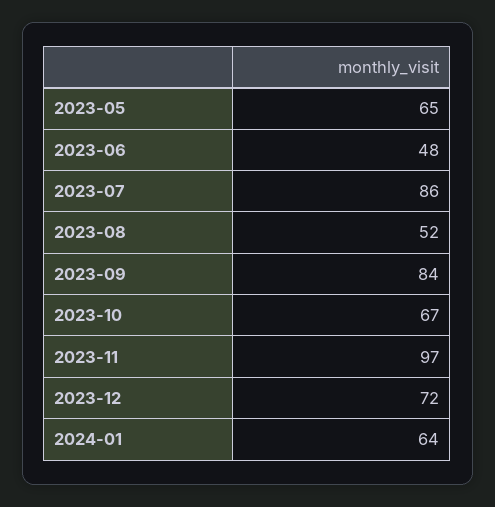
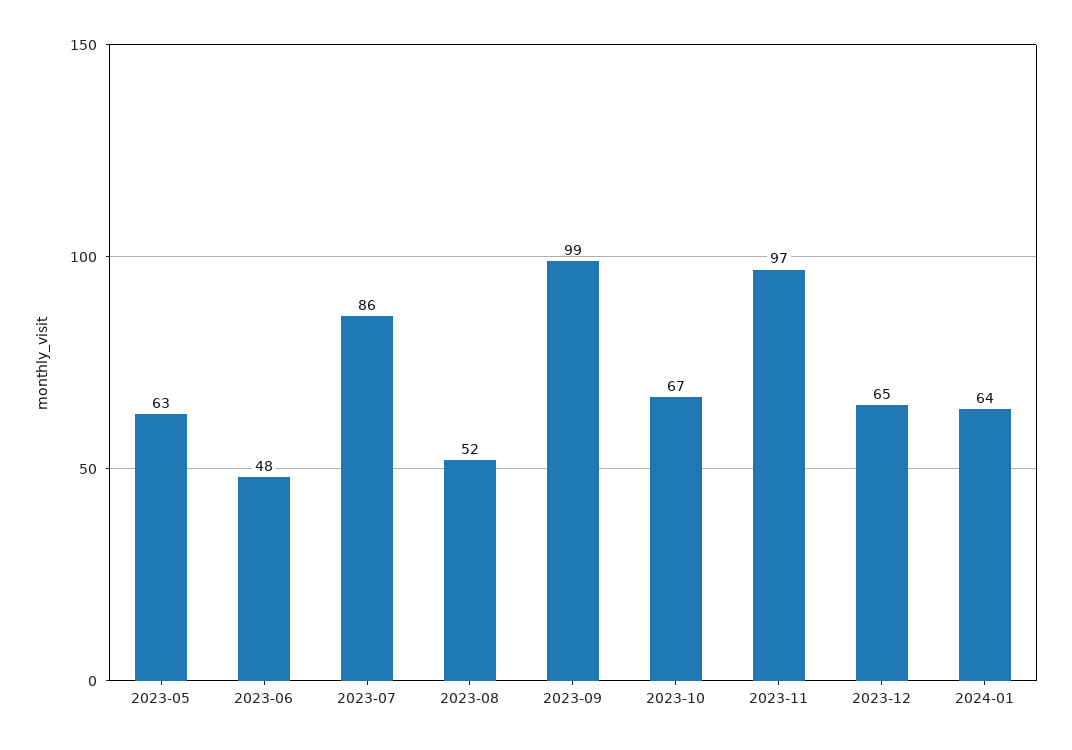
2023-05: 65 -> 63
2023-09: 84 -> 99
2023-12: 72 -> 65

